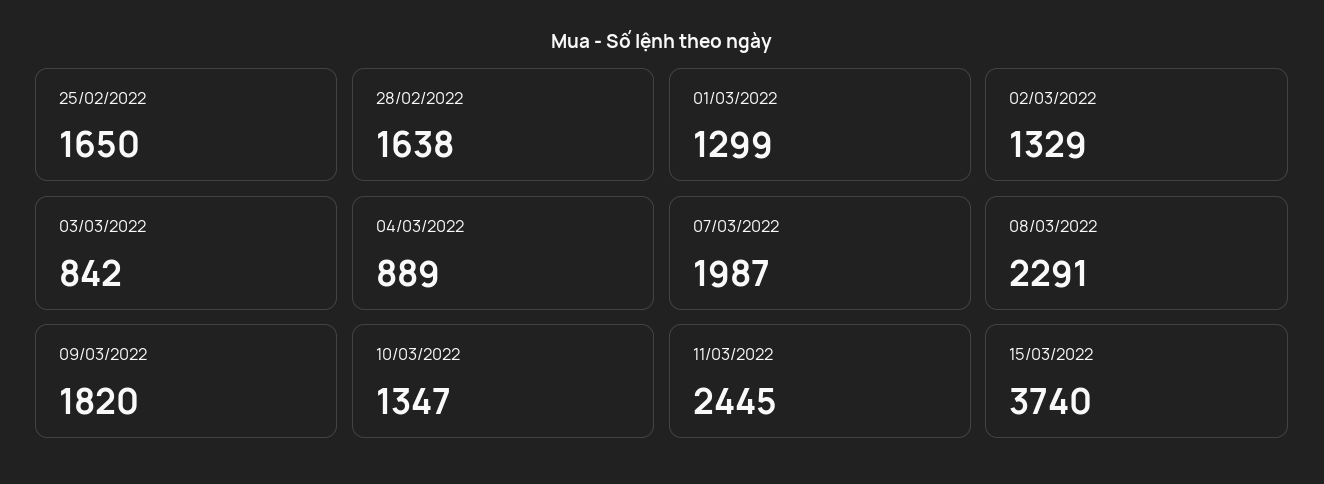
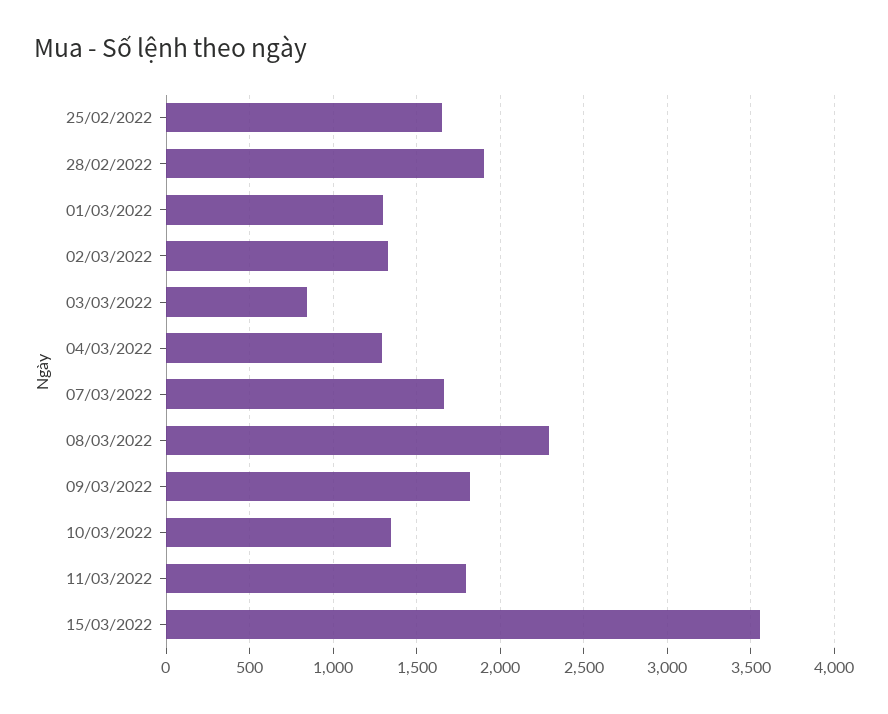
28/02/2022: 1638 -> 1900
04/03/2022: 889 -> 1300
07/03/2022: 1987 -> 1650
11/03/2022: 2445 -> 1800
15/03/2022: 3740 -> 3550

